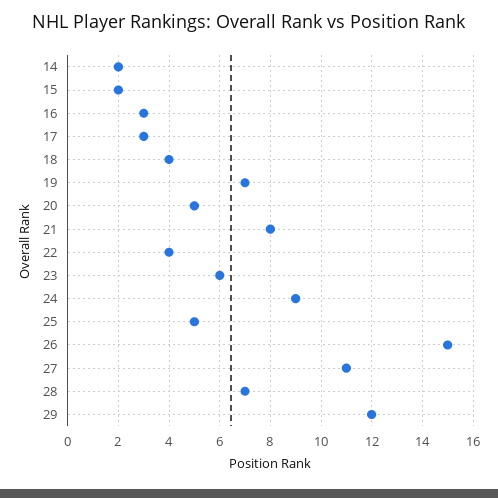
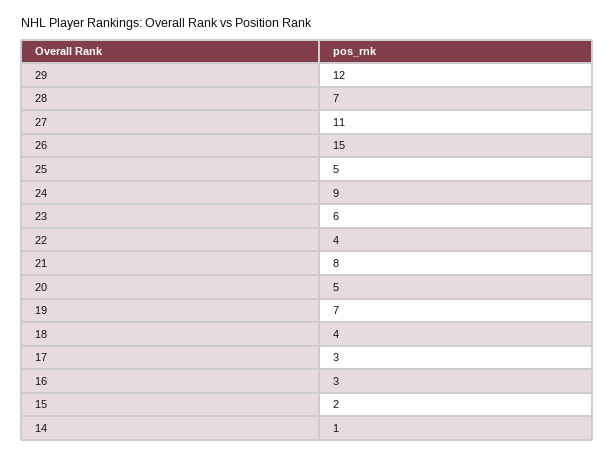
14: 2 -> 1

